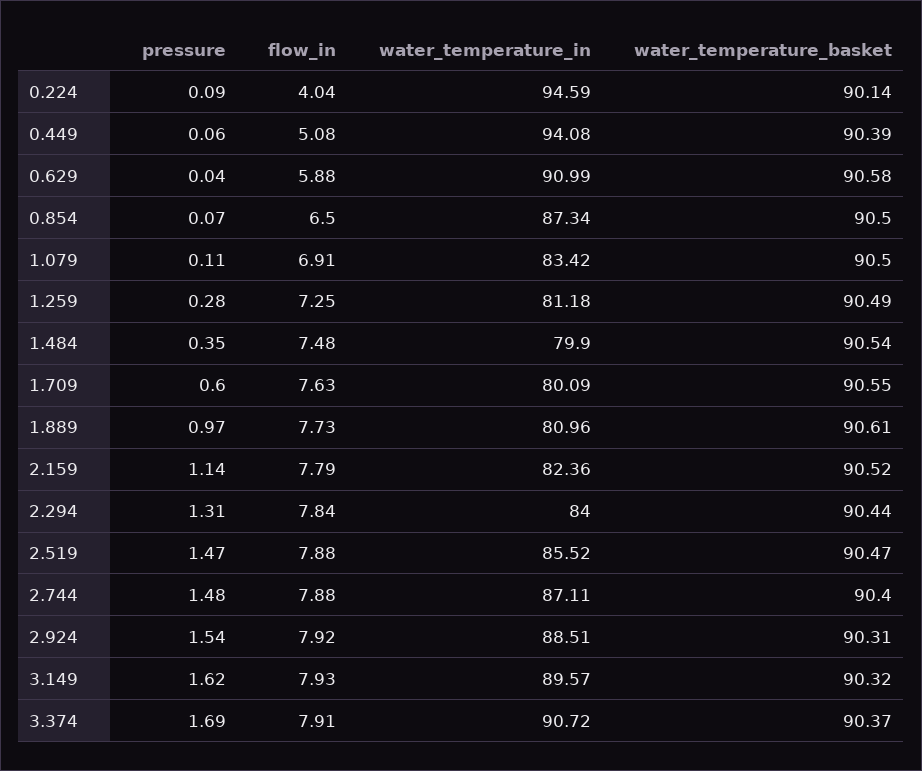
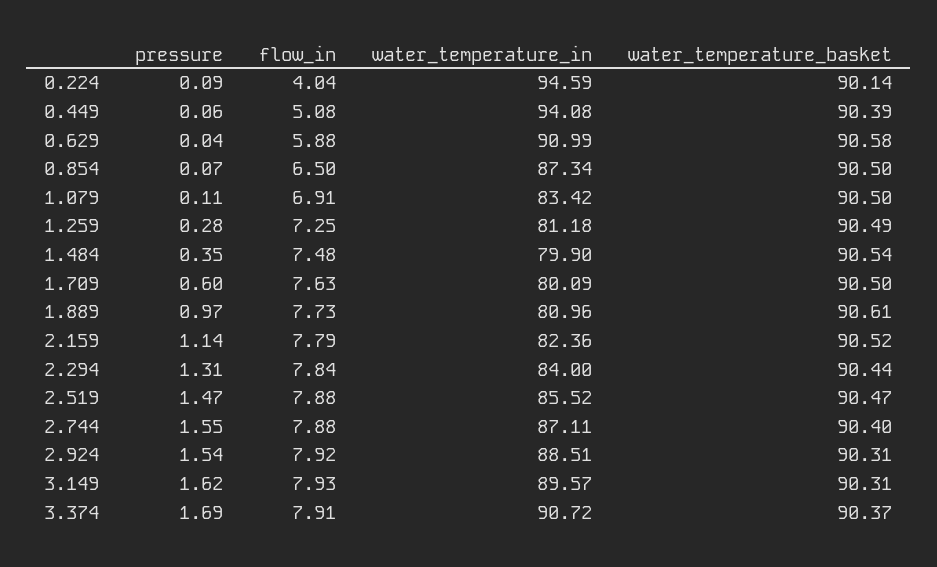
water_temperature_basket, 1.709: 90.55 -> 90.5
pressure, 2.744: 1.48 -> 1.55
water_temperature_basket, 3.149: 90.32 -> 90.31

